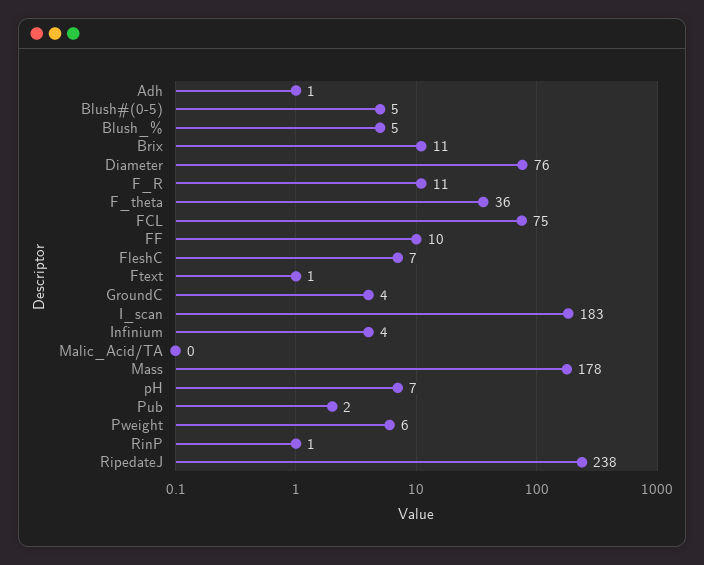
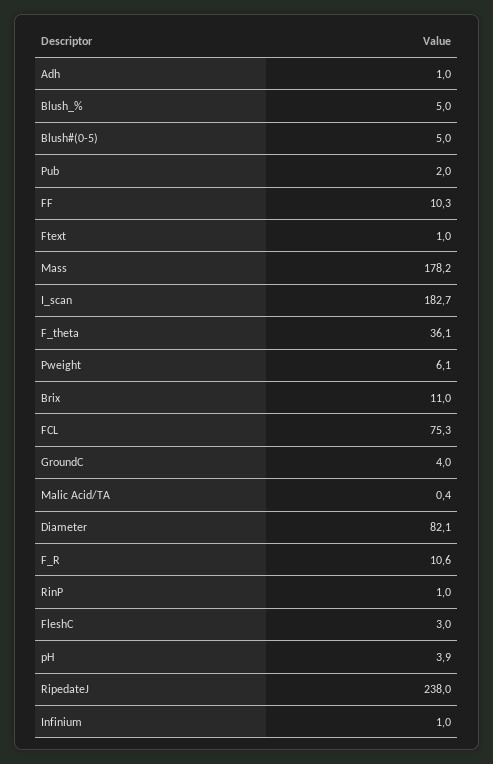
Diameter: 76 -> 82.1
FleshC: 7 -> 3
Infinium: 4 -> 1
pH: 7 -> 3.9

